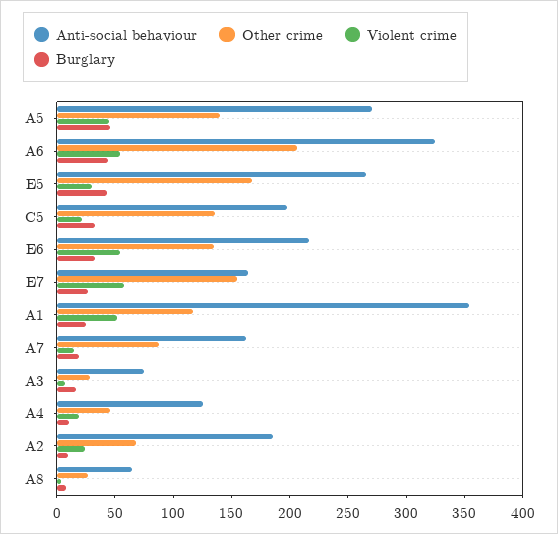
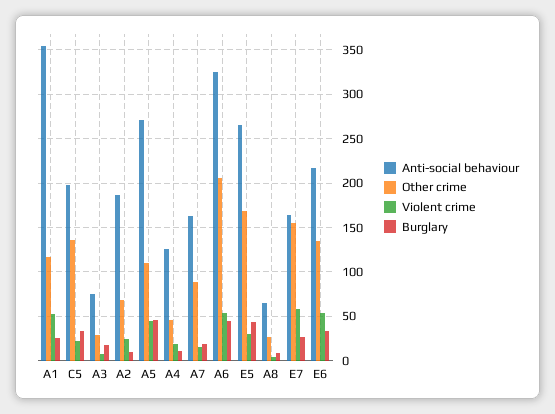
Other crime, A5: 140 -> 110

